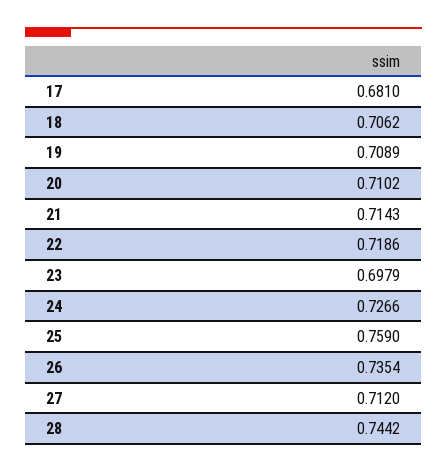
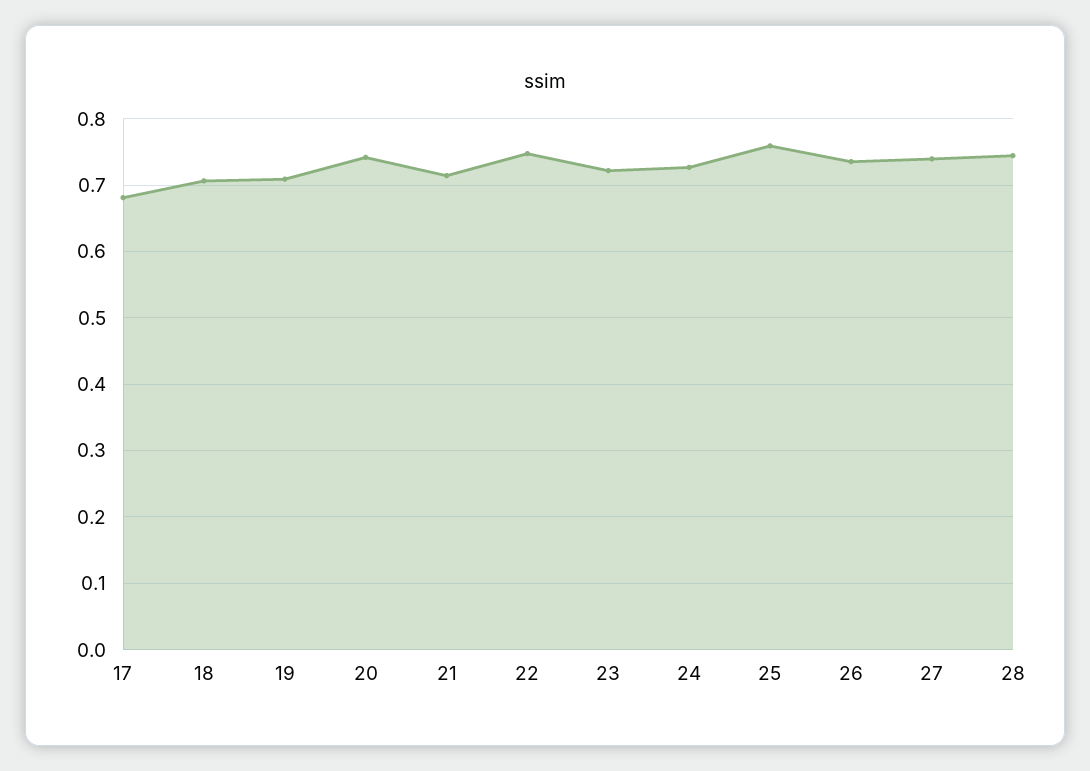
20: 0.7102 -> 0.74
22: 0.7186 -> 0.75
23: 0.6979 -> 0.72
27: 0.712 -> 0.74

